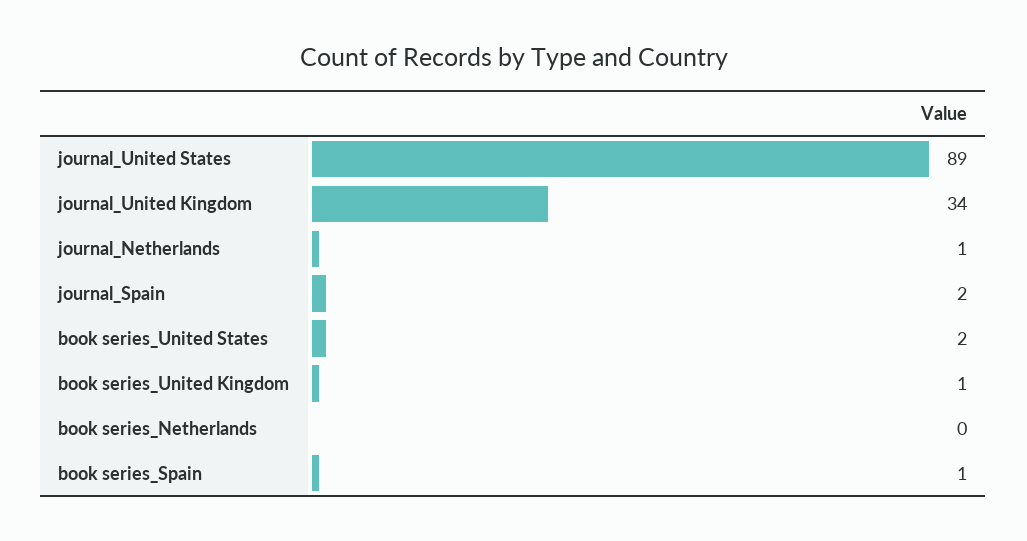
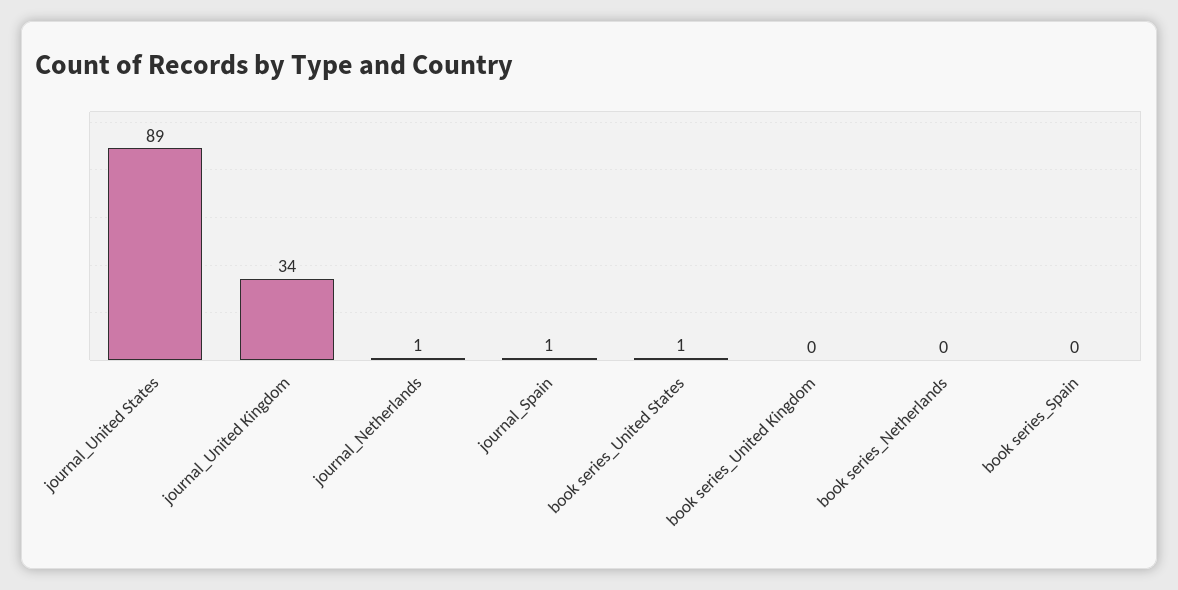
journal_Spain: 2 -> 1
book series_United States: 2 -> 1
book series_United Kingdom: 1 -> 0
book series_Spain: 1 -> 0

